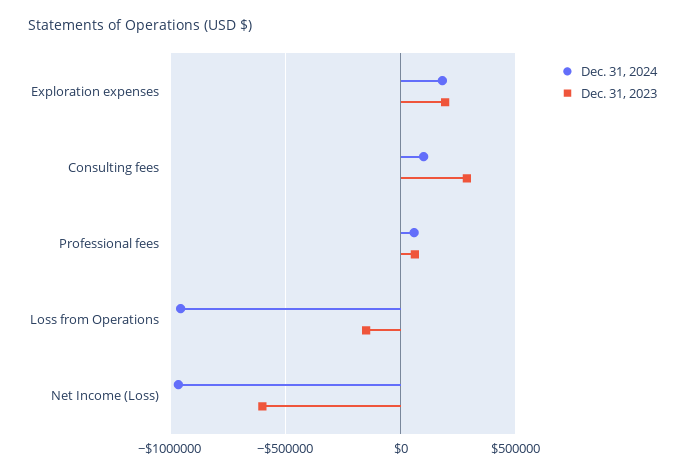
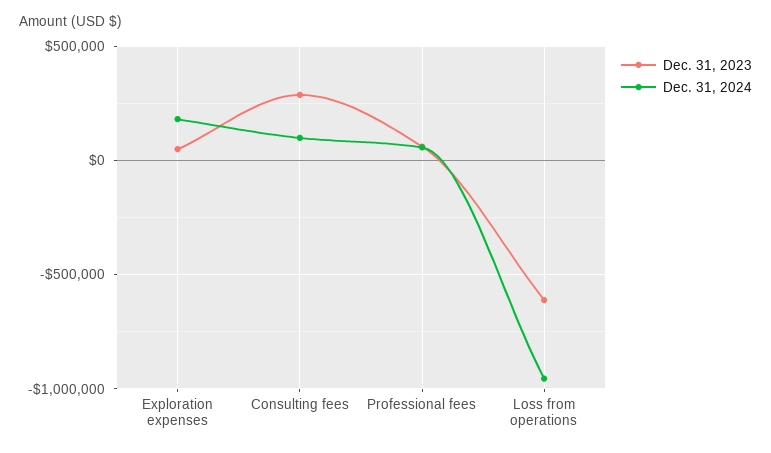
Dec. 31, 2023, Exploration expenses: 200000 -> 50000
Dec. 31, 2023, Loss from Operations: -150000 -> -600000
Dec. 31, 2024, Net Income (Loss): -950000 -> none
Dec. 31, 2023, Net Income (Loss): -600000 -> none

